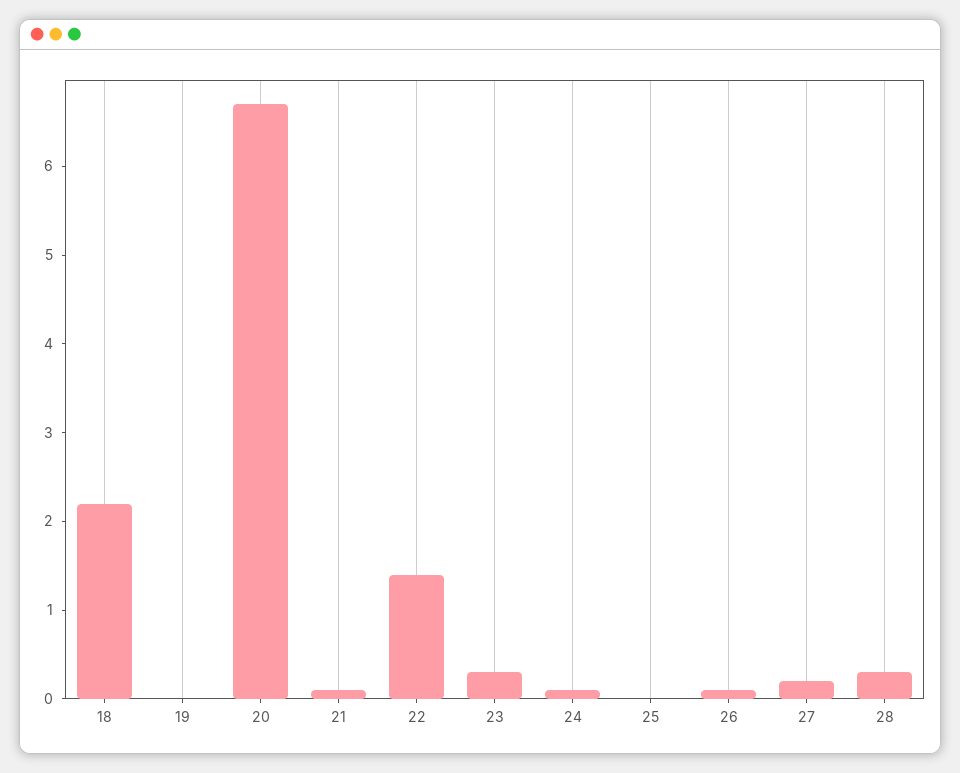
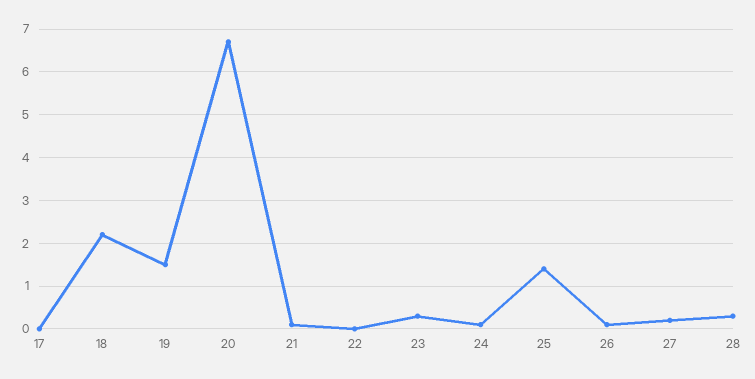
19: 0 -> 1.5
22: 1.4 -> 0
25: 0 -> 1.5
17: none -> 0

